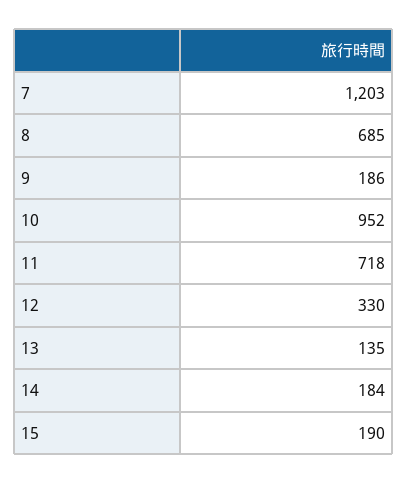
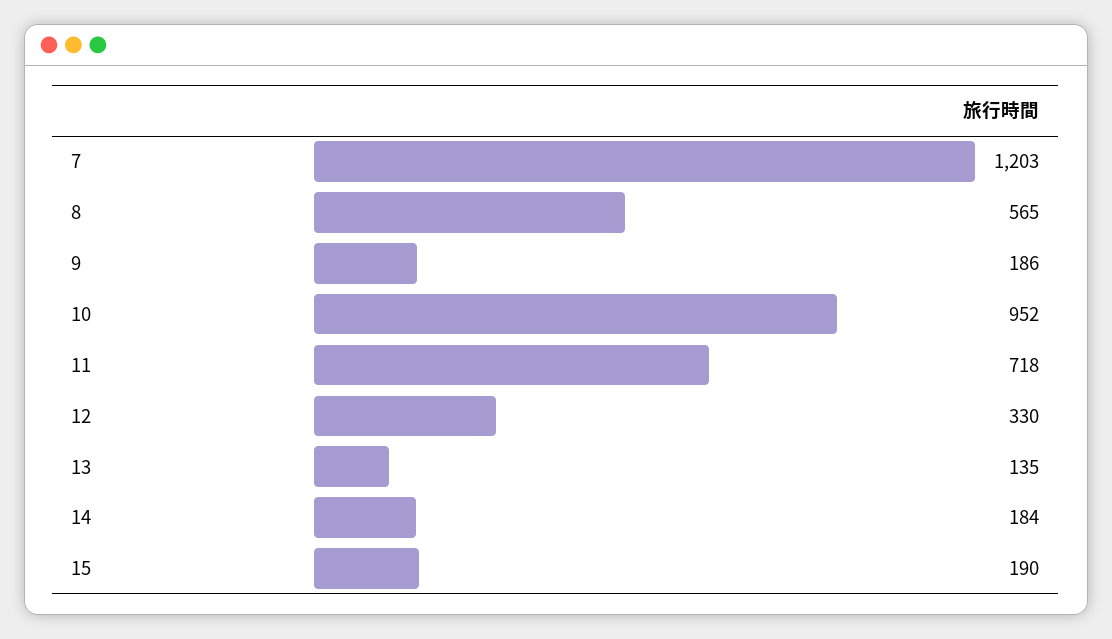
8: 685 -> 565

